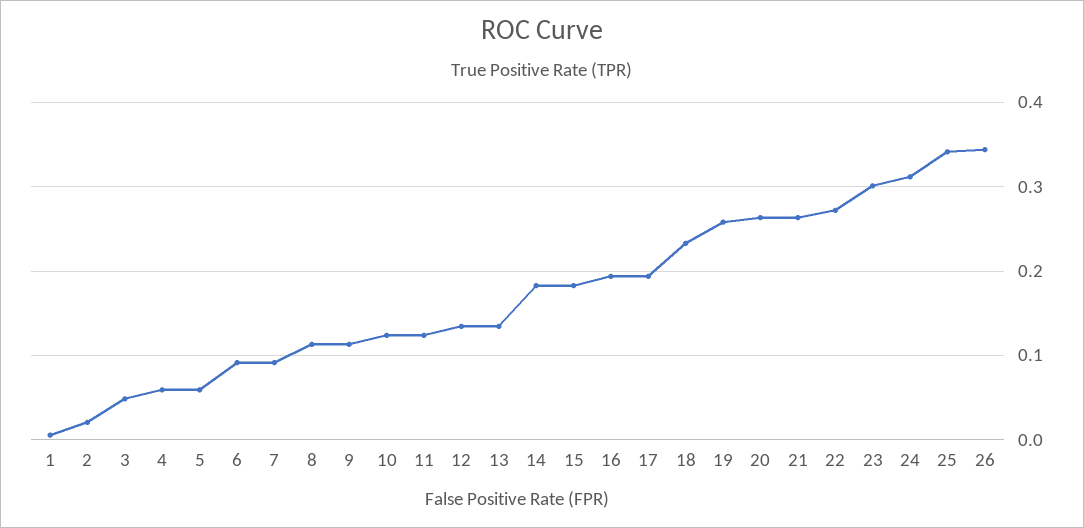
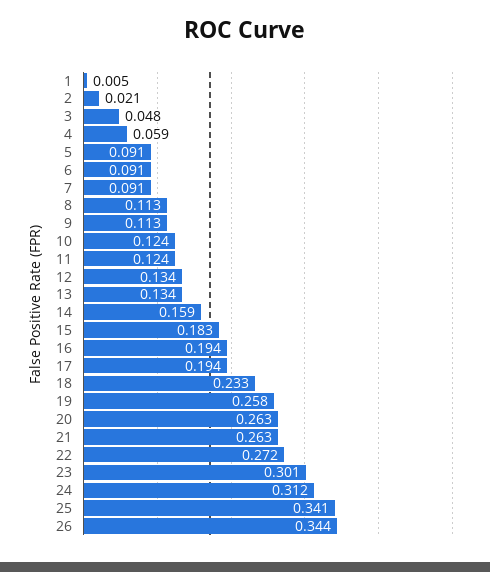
5: 0.06 -> 0.091
14: 0.18 -> 0.159

